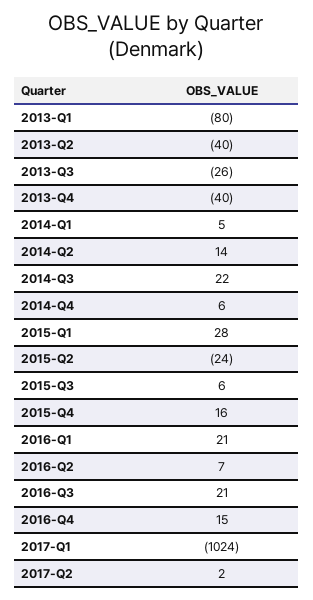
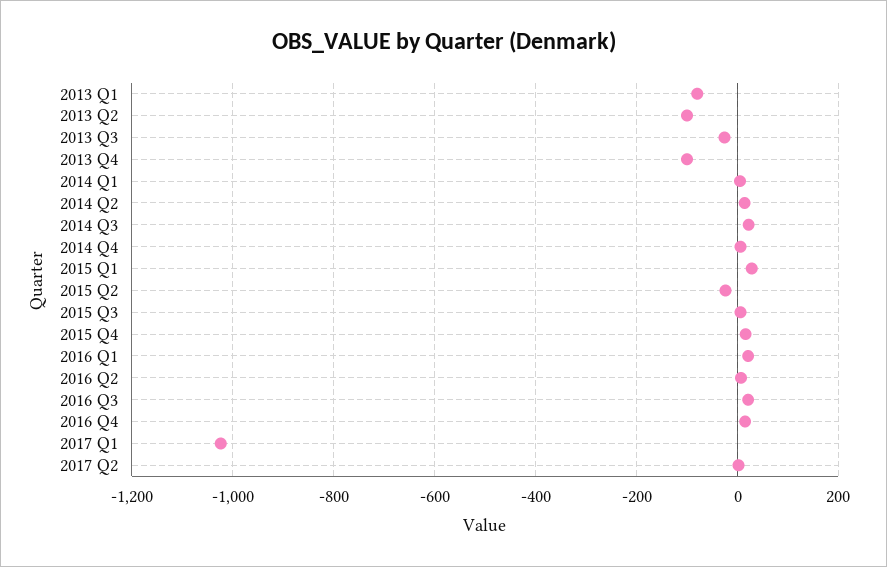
2013-Q2: -40 -> -100
2013-Q4: -40 -> -100

